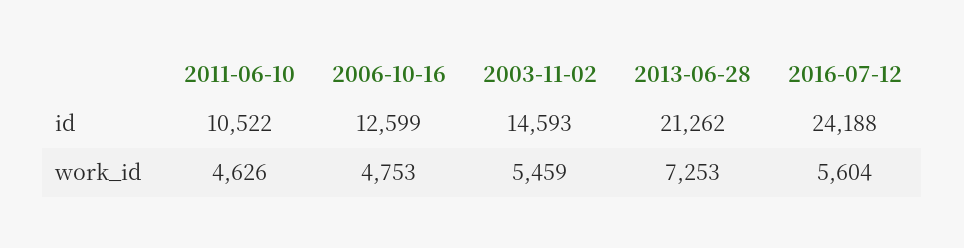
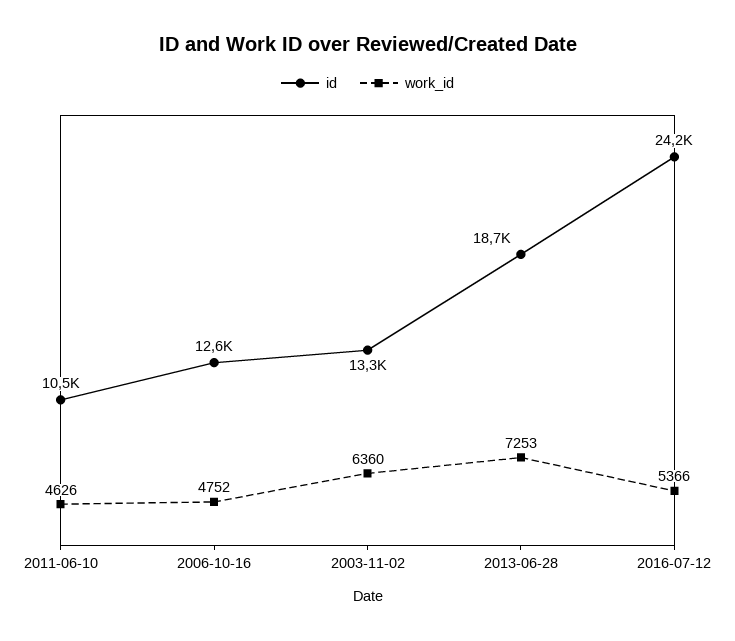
id, 2003-11-02: 14593 -> 13300
id, 2013-06-28: 21262 -> 18700
work_id, 2006-10-16: 4753 -> 4752
work_id, 2003-11-02: 5459 -> 6360
work_id, 2016-07-12: 5604 -> 5366

